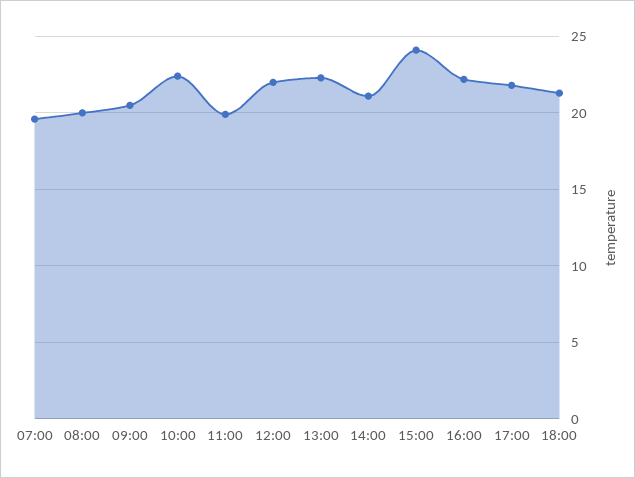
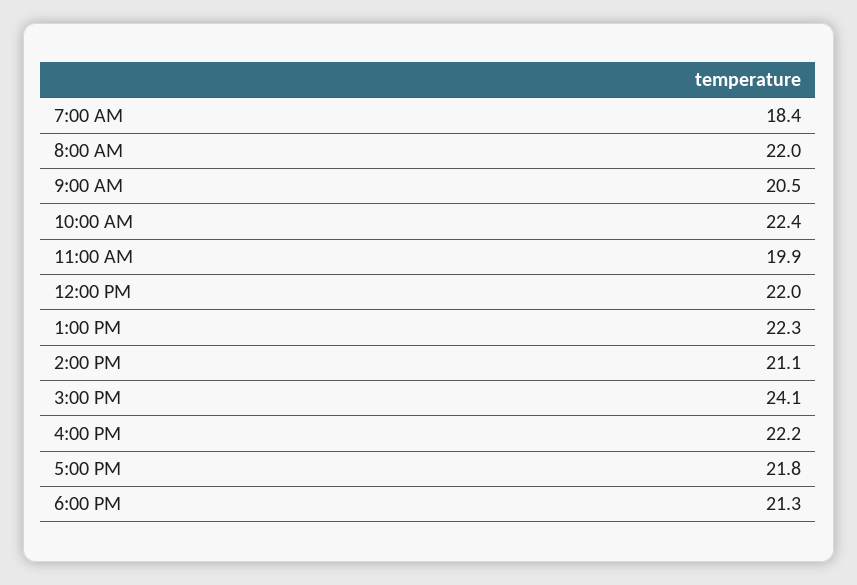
07:00: 19.5 -> 18.4
08:00: 20 -> 22

